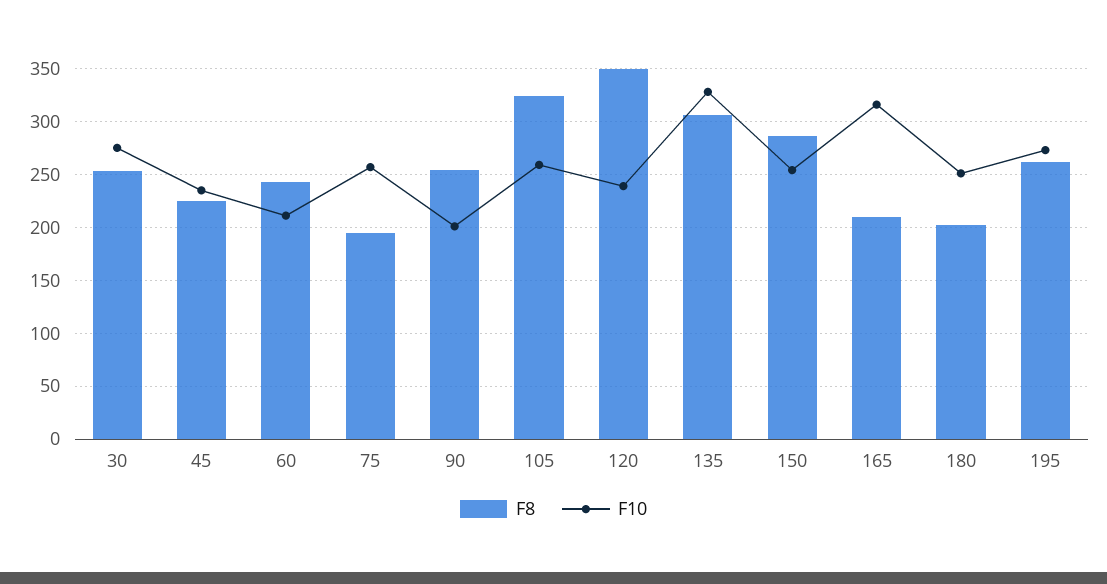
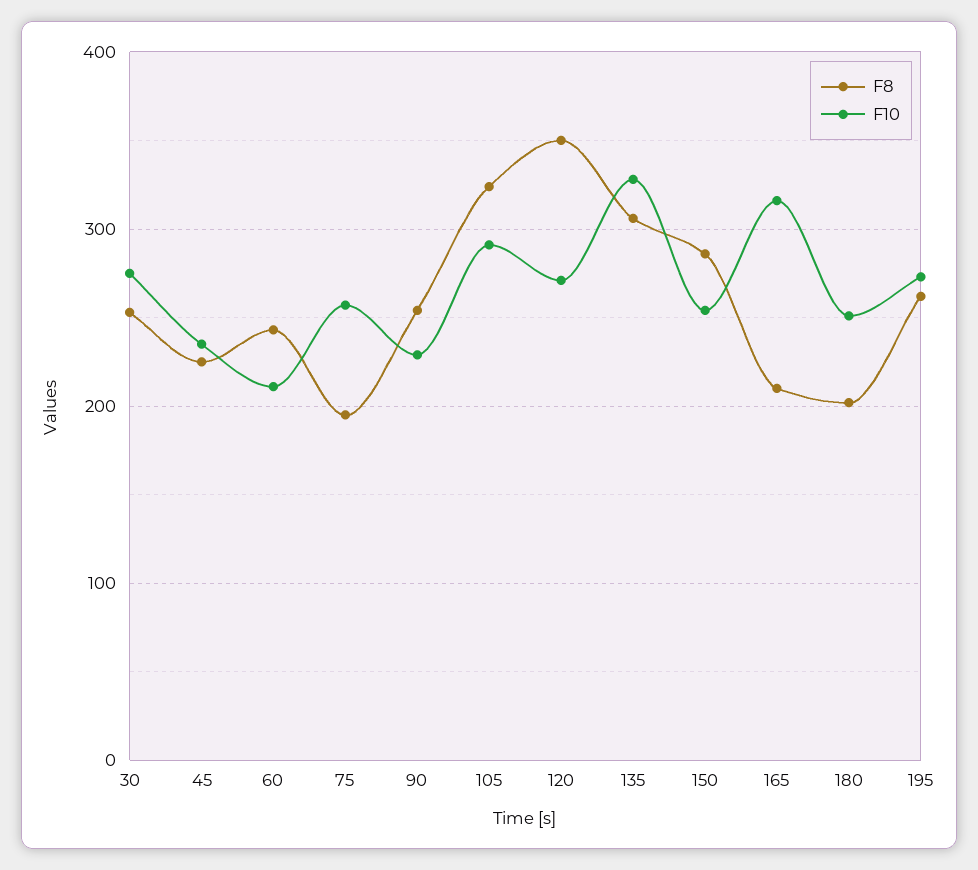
F10, 90: 200 -> 230
F10, 105: 260 -> 290
F10, 120: 240 -> 270

